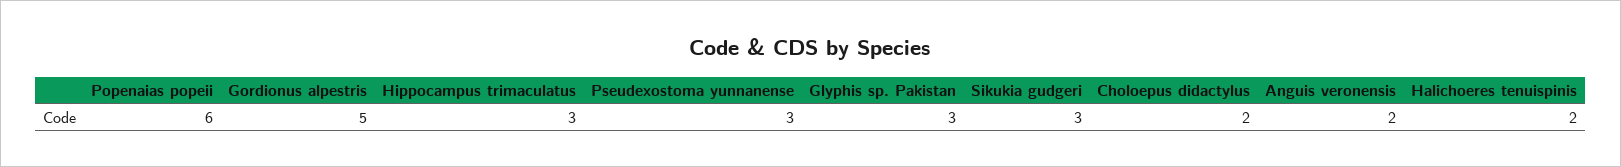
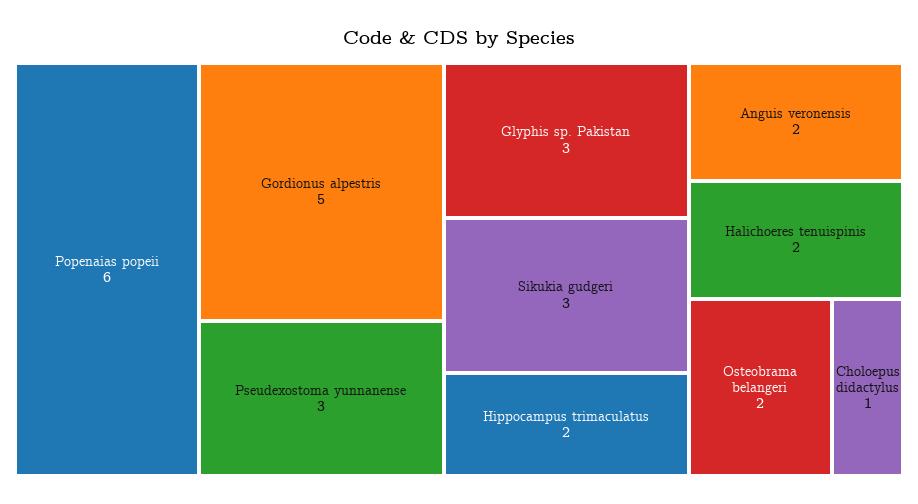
Hippocampus trimaculatus: 3 -> 2
Choloepus didactylus: 2 -> 1
Osteobrama belangeri: none -> 2

